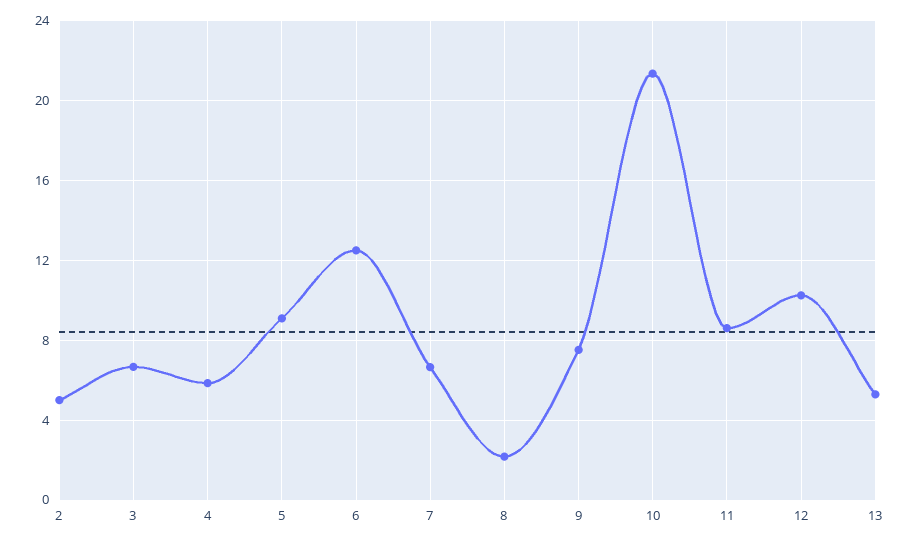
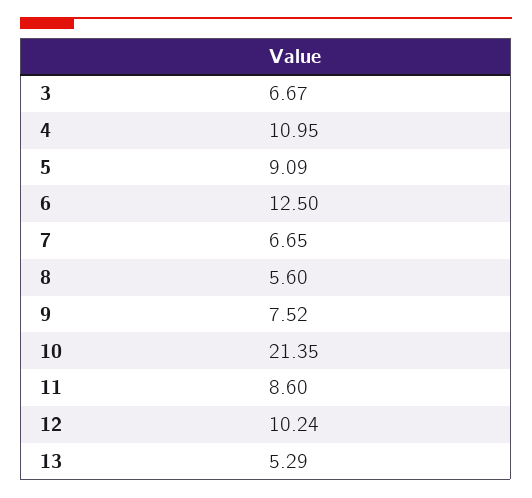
2: 5 -> none
4: 6 -> 10.95
8: 2 -> 5.6

